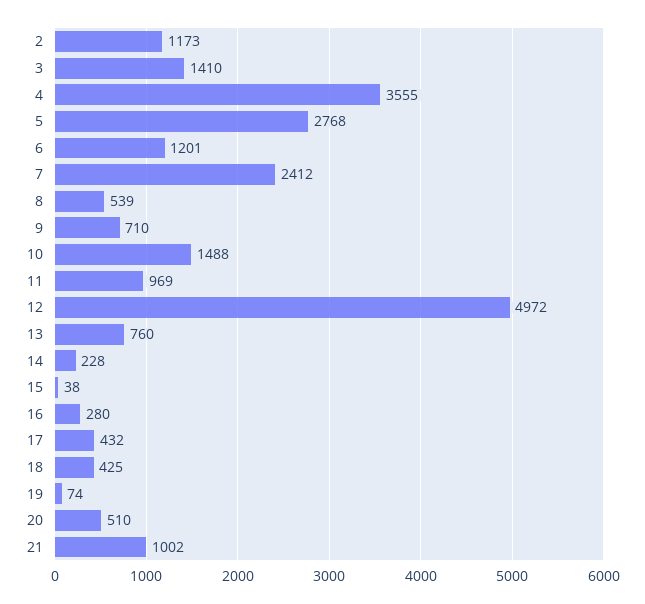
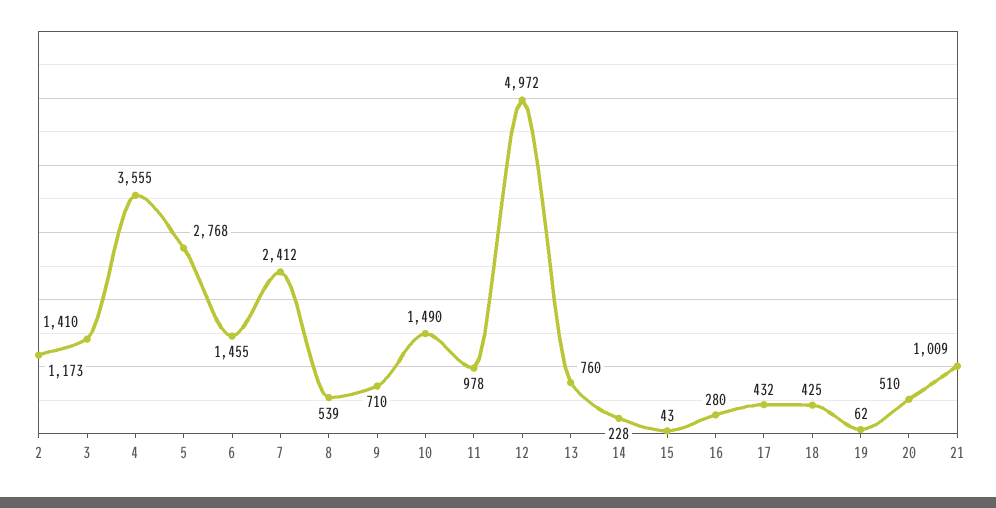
6: 1201 -> 1455
10: 1488 -> 1490
11: 969 -> 978
15: 38 -> 43
19: 74 -> 62
21: 1002 -> 1009

